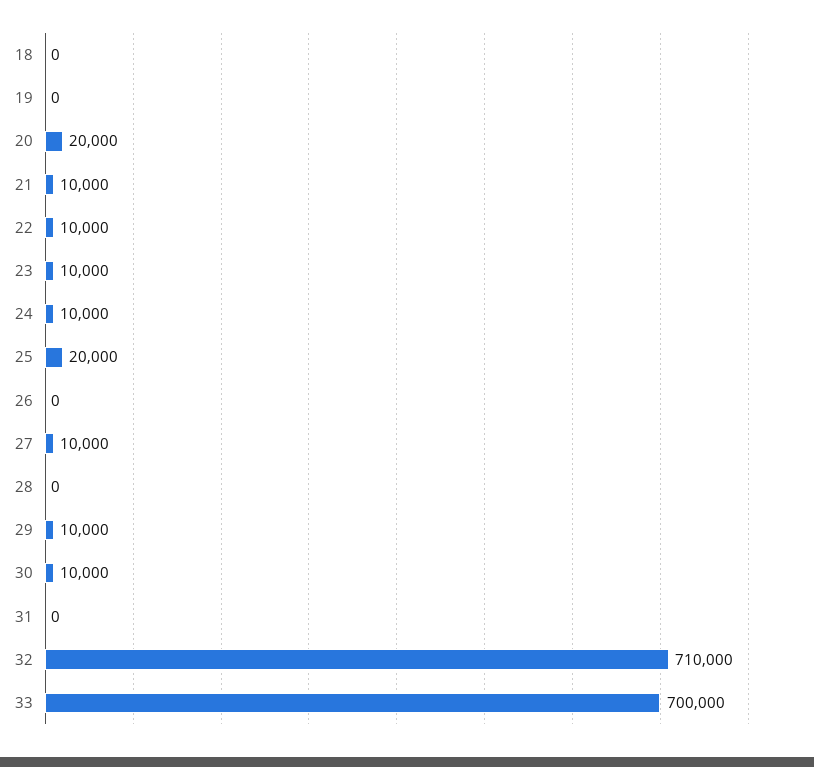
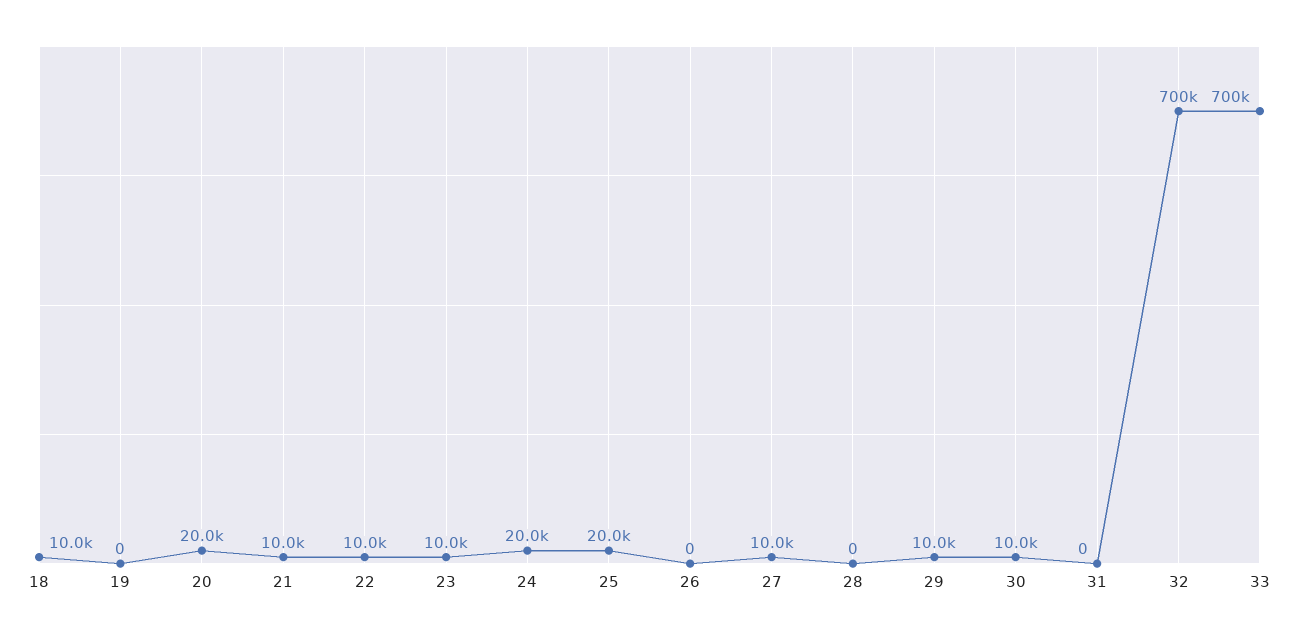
18: 0 -> 10000
24: 10000 -> 20000
32: 710000 -> 700000

